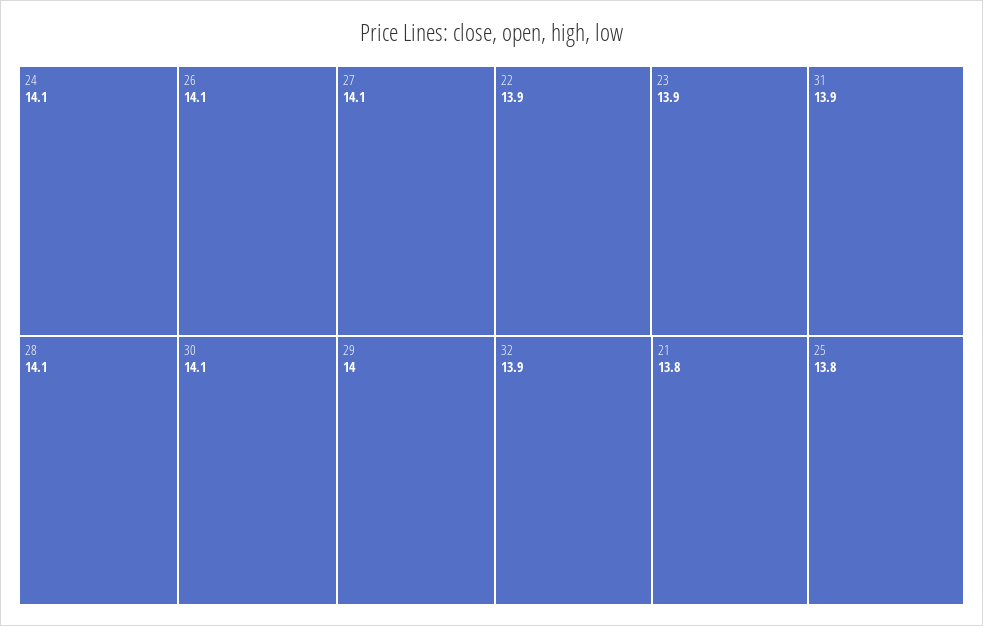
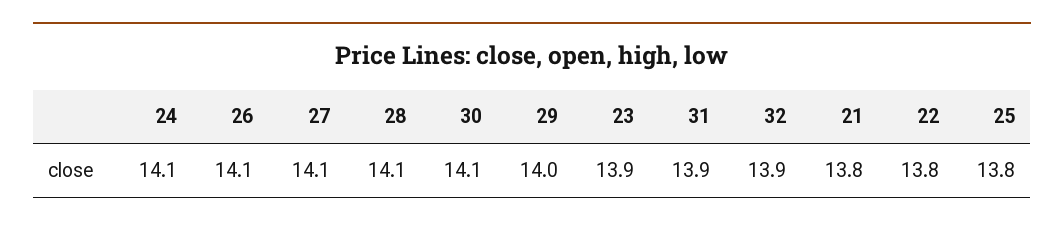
22: 13.9 -> 13.8

